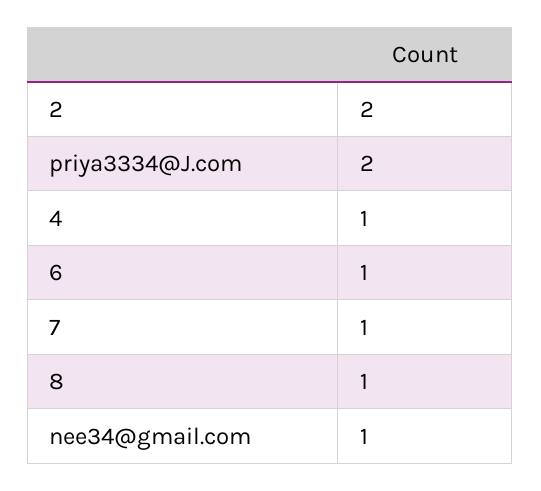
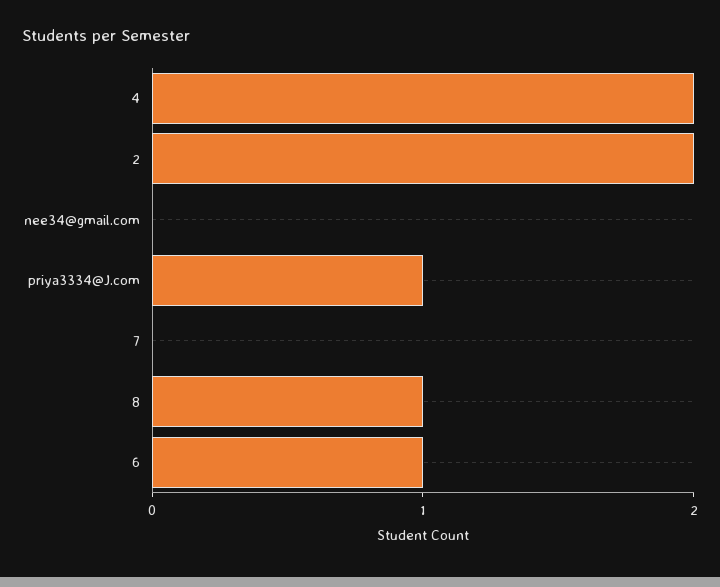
priya3334@J.com: 2 -> 1
4: 1 -> 2
7: 1 -> 0
nee34@gmail.com: 1 -> 0

